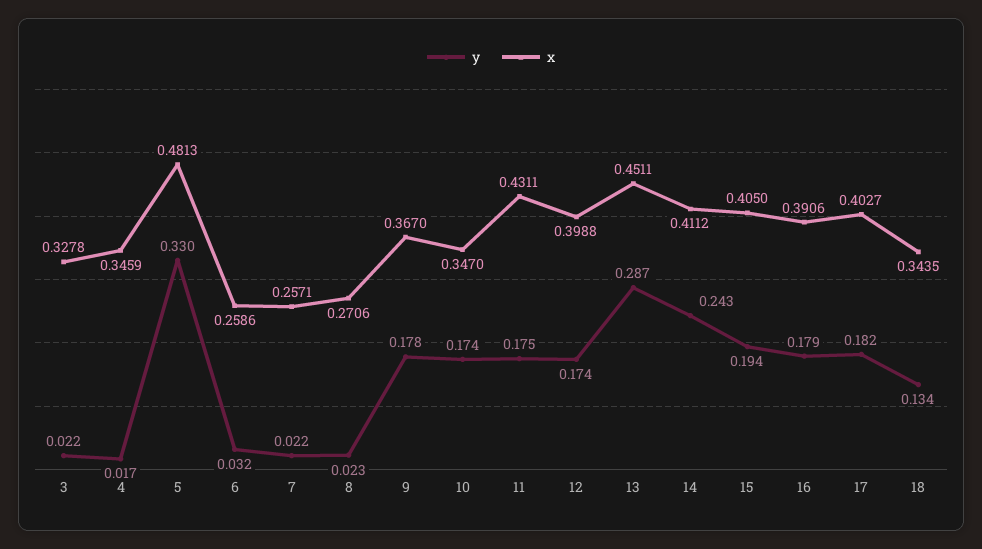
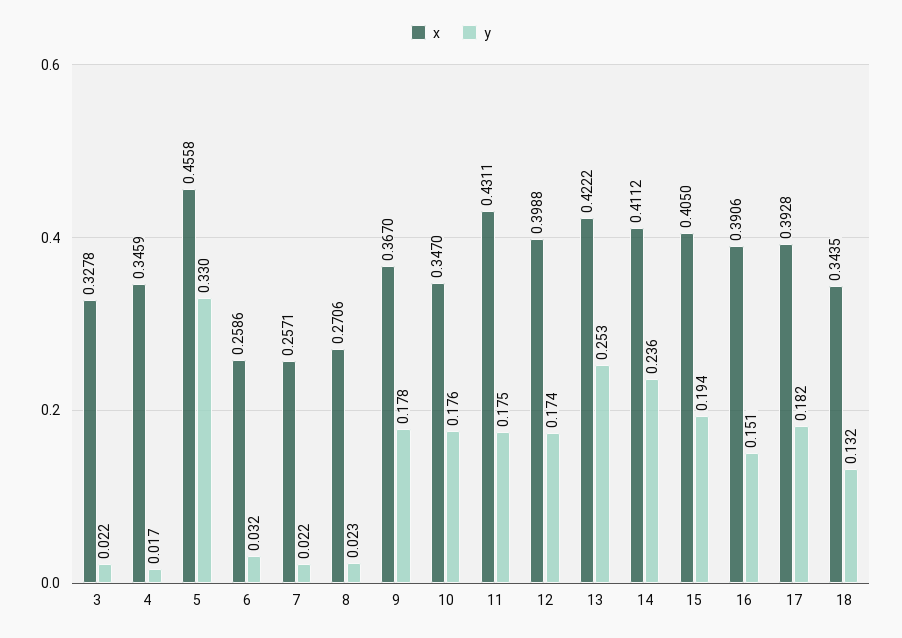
x, 5: 0.4813 -> 0.4558
y, 10: 0.174 -> 0.176
y, 13: 0.287 -> 0.253
x, 13: 0.4511 -> 0.4222
y, 14: 0.243 -> 0.236
y, 16: 0.179 -> 0.151
x, 17: 0.4027 -> 0.3928
y, 18: 0.134 -> 0.132

